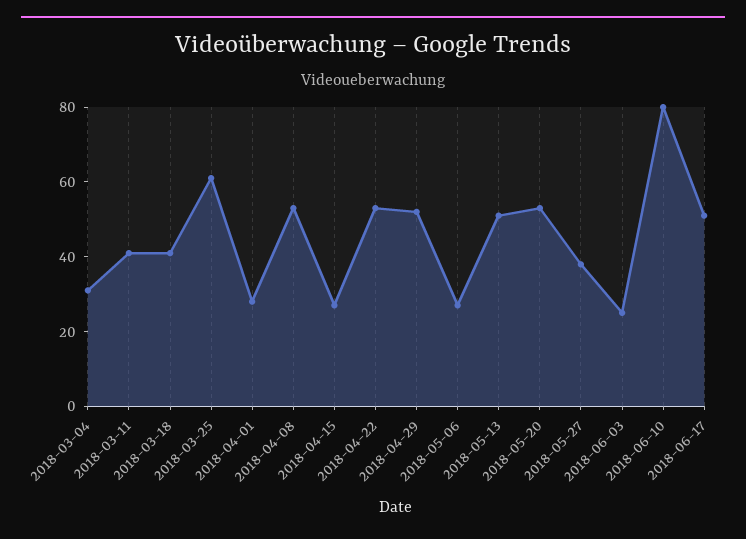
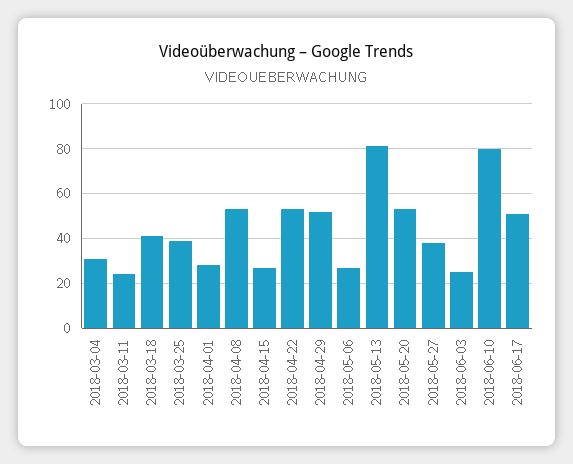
2018-03-11: 40 -> 25
2018-03-25: 60 -> 40
2018-05-13: 50 -> 80

